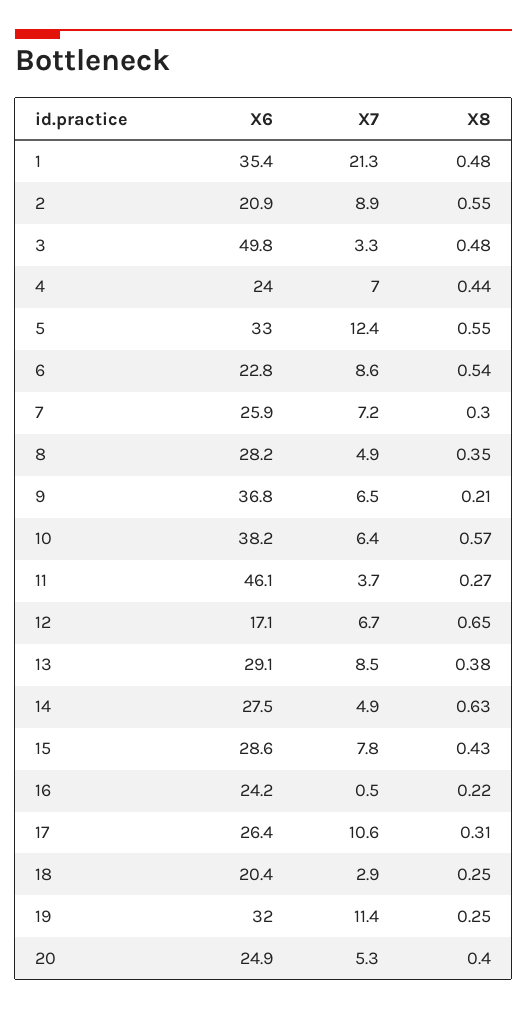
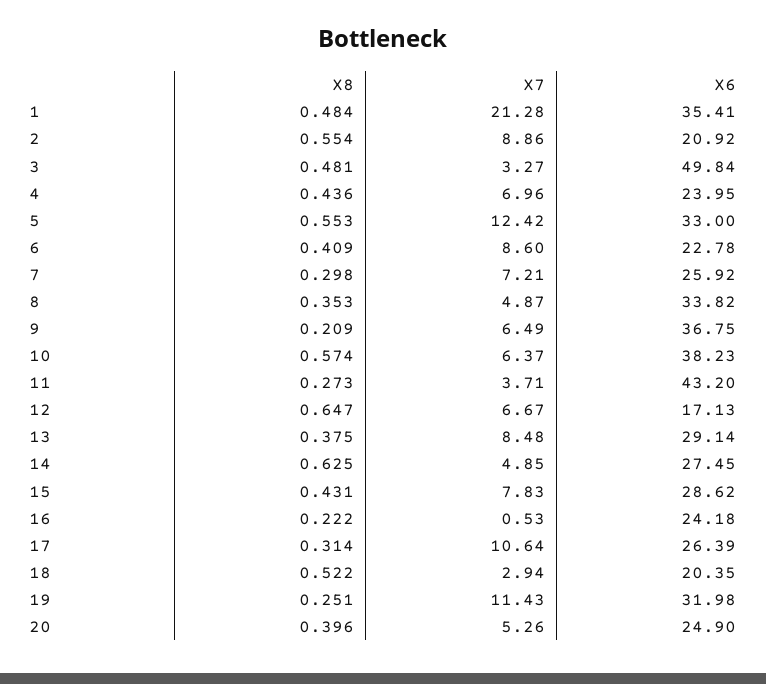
X8, 6: 0.54 -> 0.409
X6, 8: 28.2 -> 33.82
X6, 11: 46.1 -> 43.2
X8, 18: 0.25 -> 0.522

